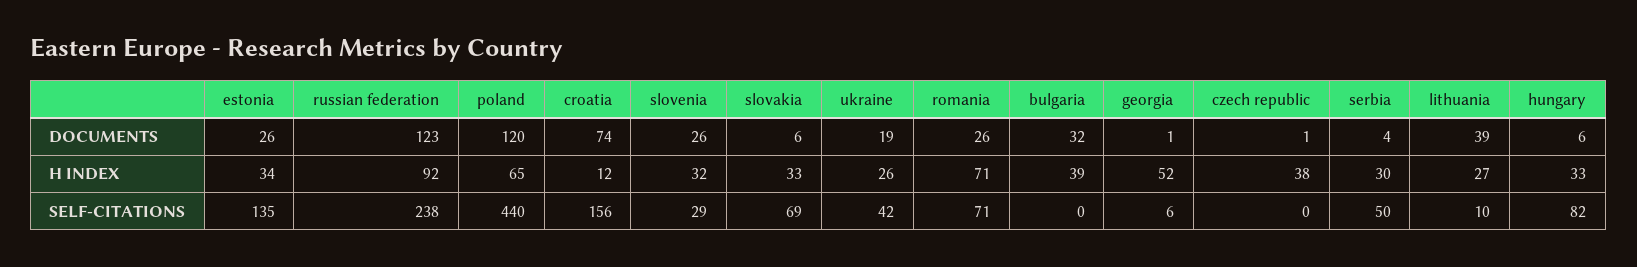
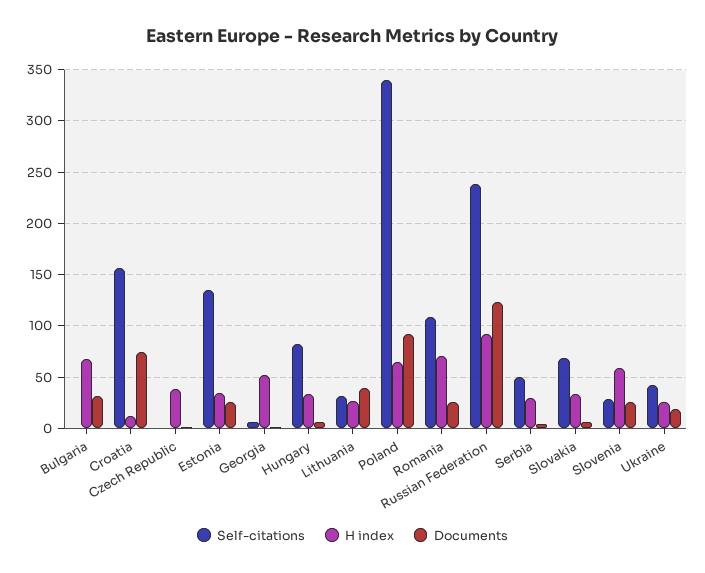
DOCUMENTS, poland: 120 -> 90
H INDEX, slovenia: 32 -> 60
H INDEX, bulgaria: 39 -> 70
SELF-CITATIONS, poland: 440 -> 340
SELF-CITATIONS, romania: 71 -> 110
SELF-CITATIONS, lithuania: 10 -> 30

